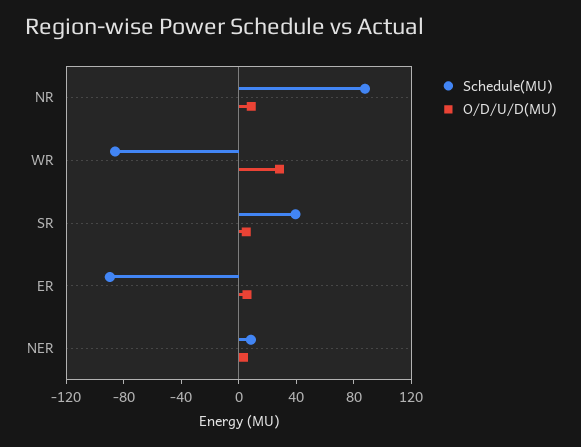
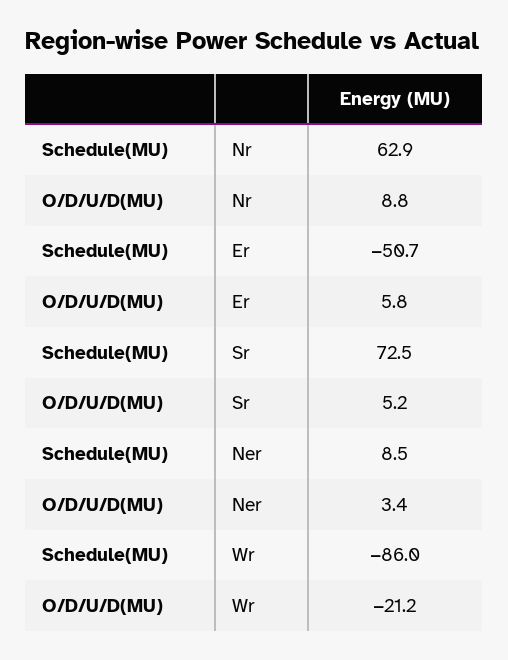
Schedule(MU), NR: 90 -> 62.9
O/D/U/D(MU), WR: 30 -> -21.2
Schedule(MU), SR: 40 -> 72.5
Schedule(MU), ER: -90 -> -50.7

